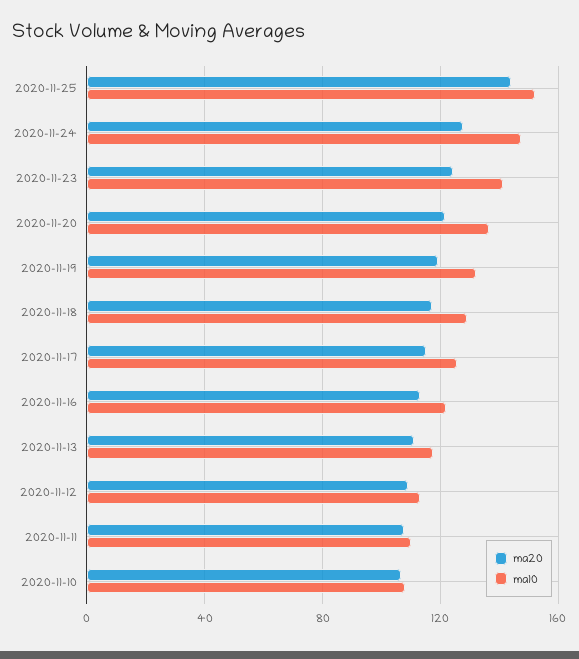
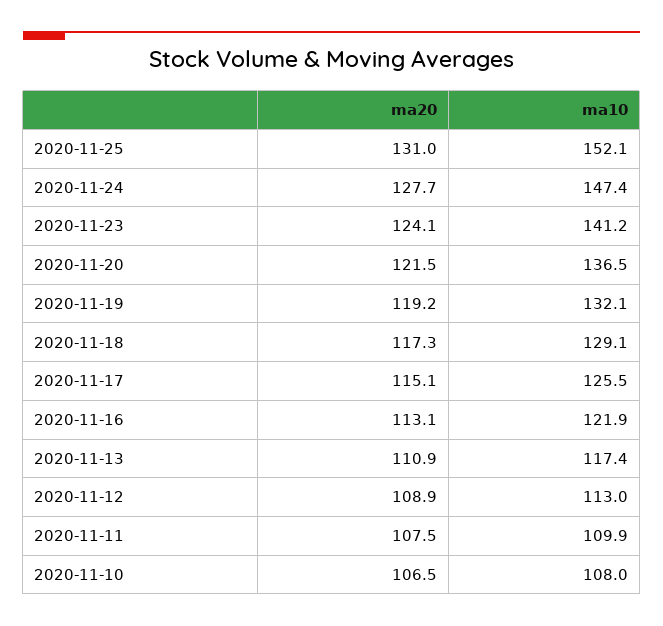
ma20, 2020-11-25: 145 -> 131

